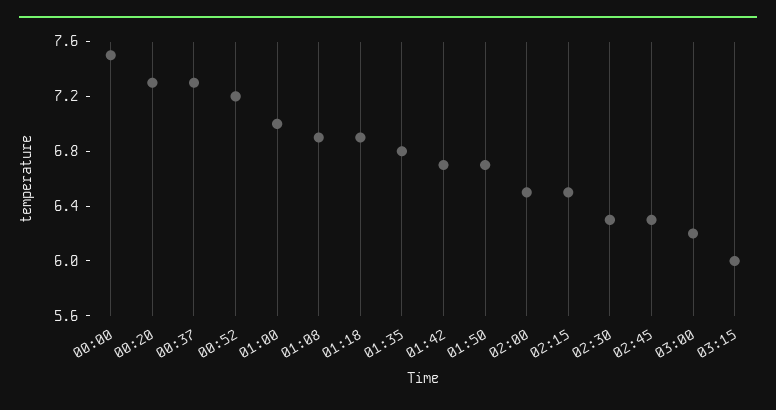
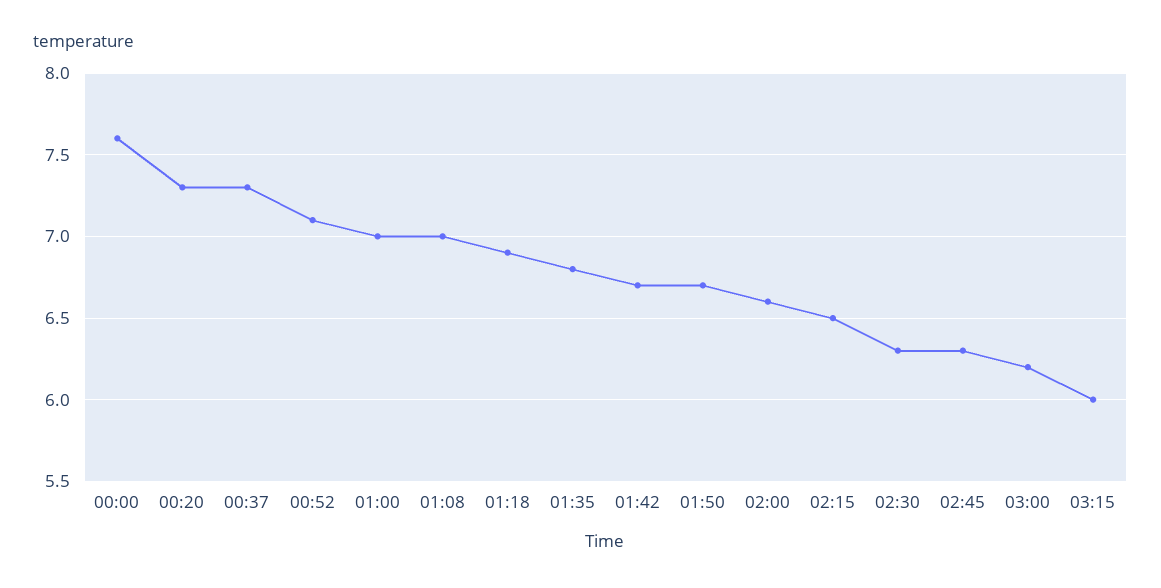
00:00: 7.5 -> 7.6
00:52: 7.2 -> 7.1
01:08: 6.9 -> 7
02:00: 6.5 -> 6.6

